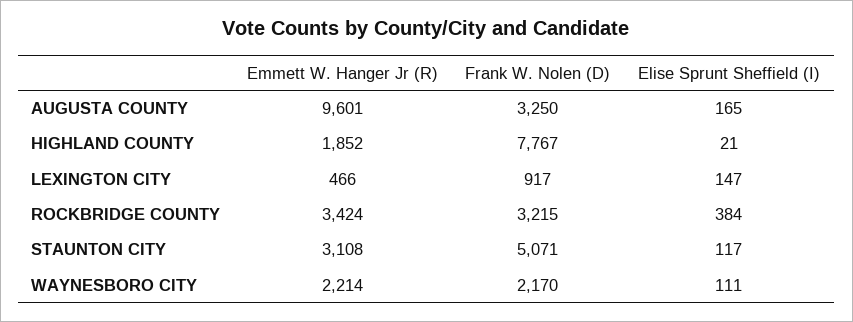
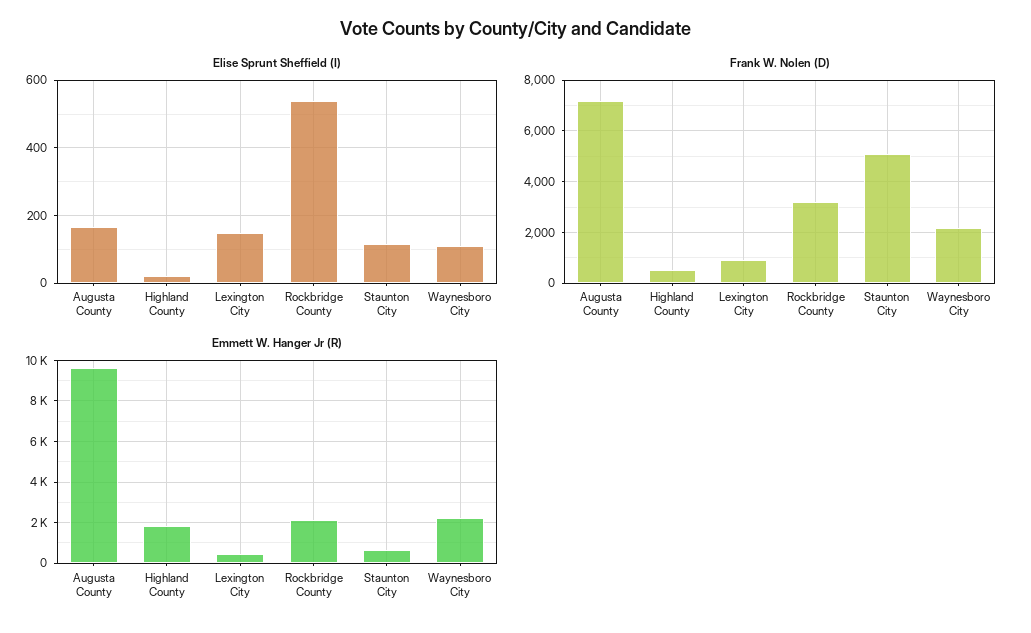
Frank W. Nolen (D), AUGUSTA COUNTY: 3250 -> 7250
Frank W. Nolen (D), HIGHLAND COUNTY: 7767 -> 500
Emmett W. Hanger Jr (R), ROCKBRIDGE COUNTY: 3424 -> 2000
Elise Sprunt Sheffield (I), ROCKBRIDGE COUNTY: 384 -> 540
Emmett W. Hanger Jr (R), STAUNTON CITY: 3108 -> 500

